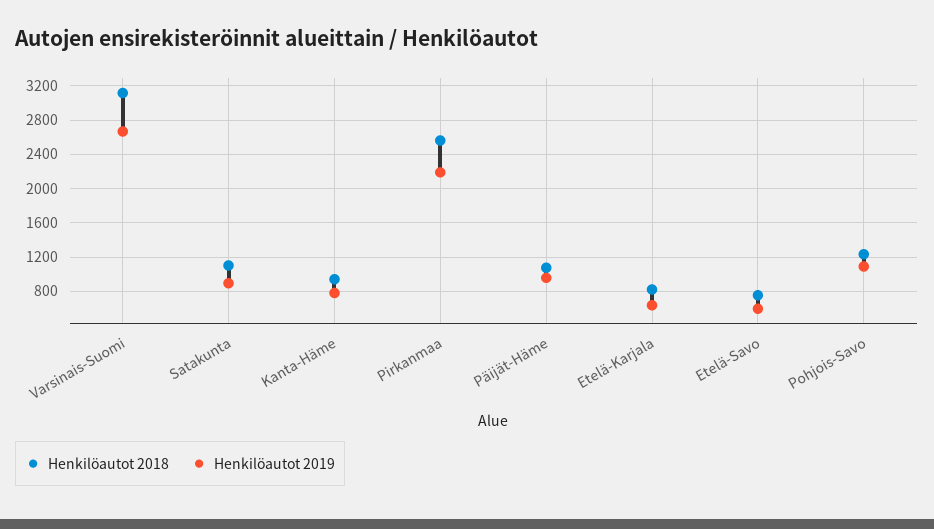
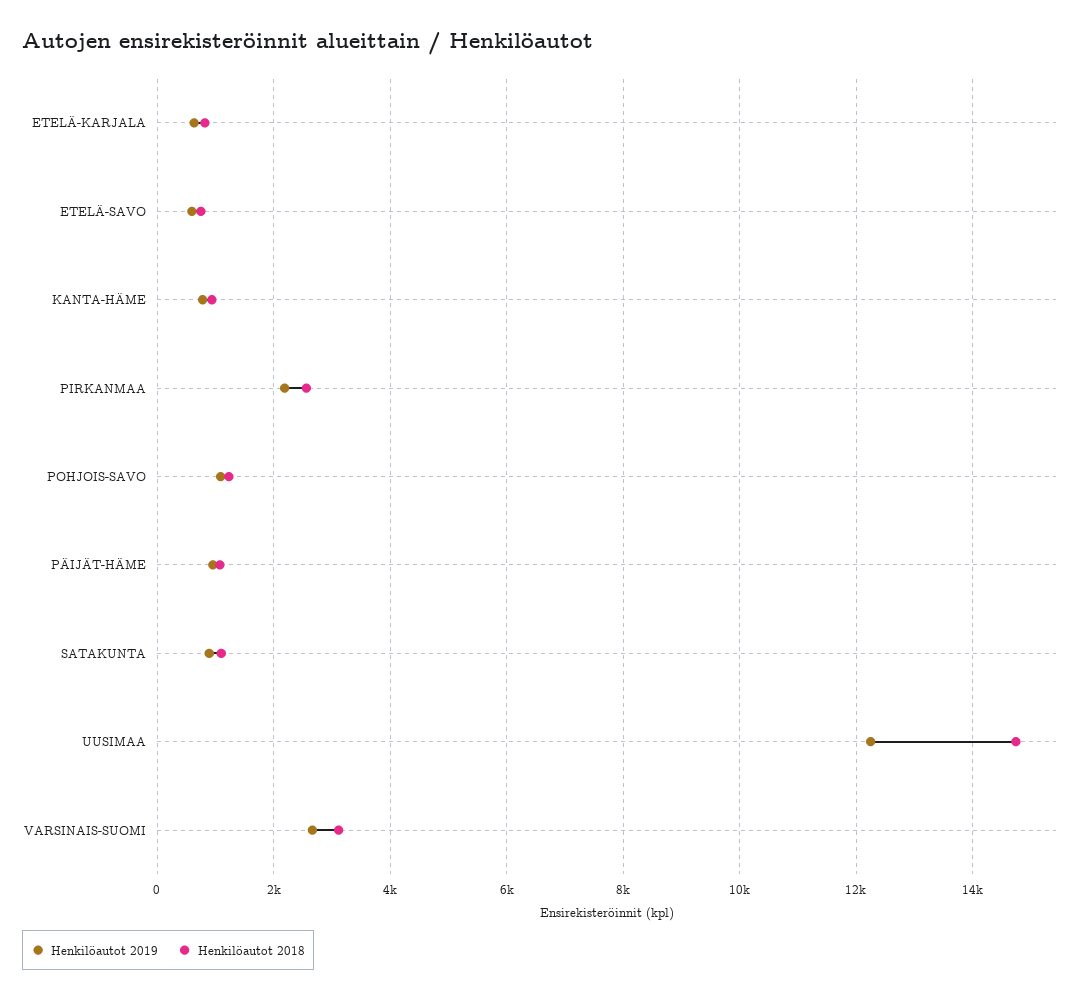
Henkilöautot 2019, UUSIMAA: none -> 12200
Henkilöautot 2018, UUSIMAA: none -> 14800

